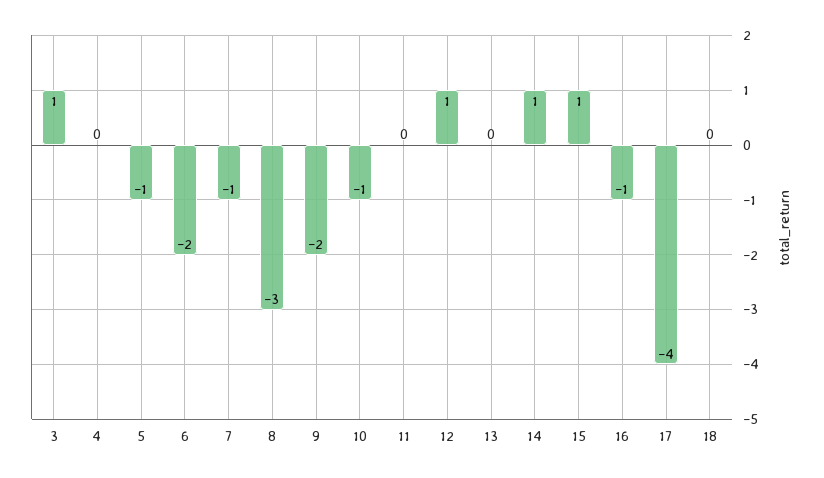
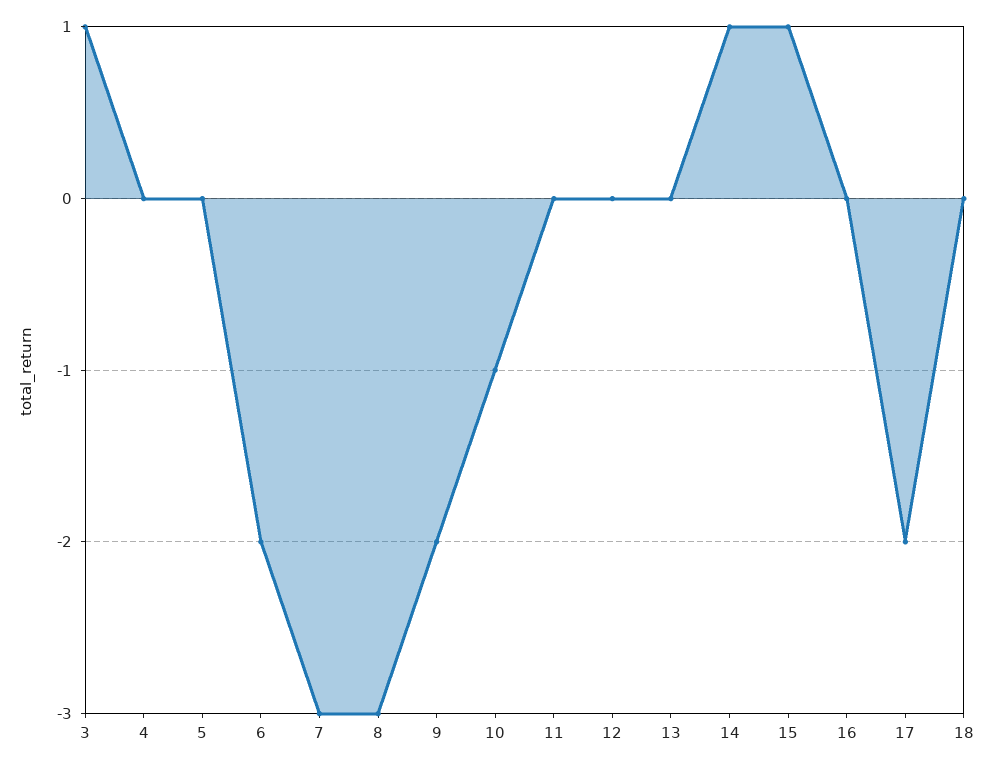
5: -1 -> 0
7: -1 -> -3
12: 1 -> 0
16: -1 -> 0
17: -4 -> -2

